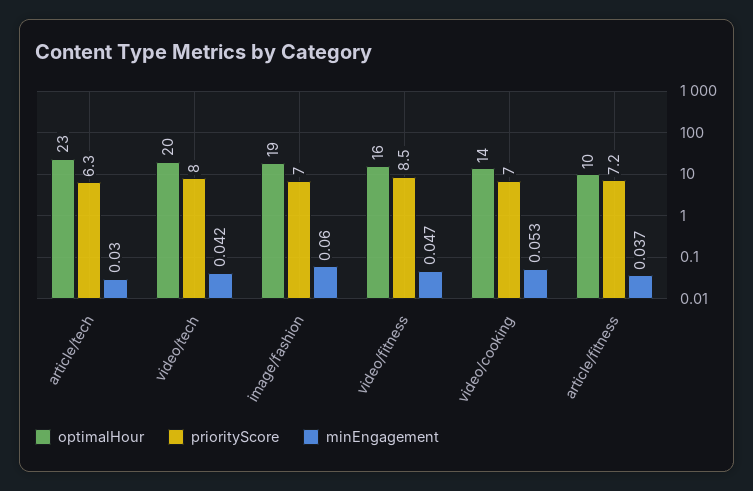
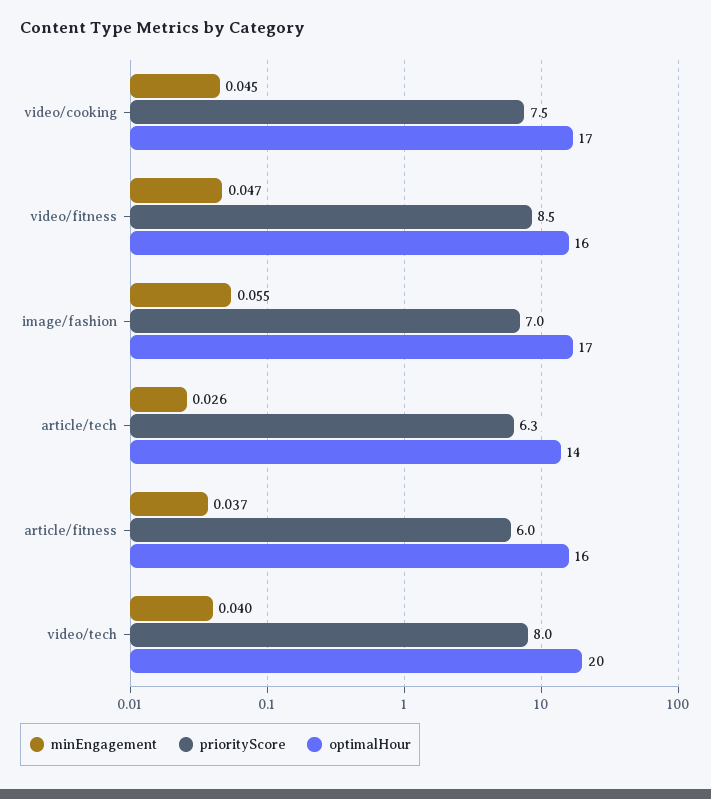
optimalHour, article/tech: 23 -> 14
minEngagement, article/tech: 0.03 -> 0.026
minEngagement, video/tech: 0.042 -> 0.04
optimalHour, image/fashion: 19 -> 17
minEngagement, image/fashion: 0.06 -> 0.055
optimalHour, video/cooking: 14 -> 17
priorityScore, video/cooking: 7 -> 7.5
minEngagement, video/cooking: 0.053 -> 0.045
optimalHour, article/fitness: 10 -> 16
priorityScore, article/fitness: 7.2 -> 6

